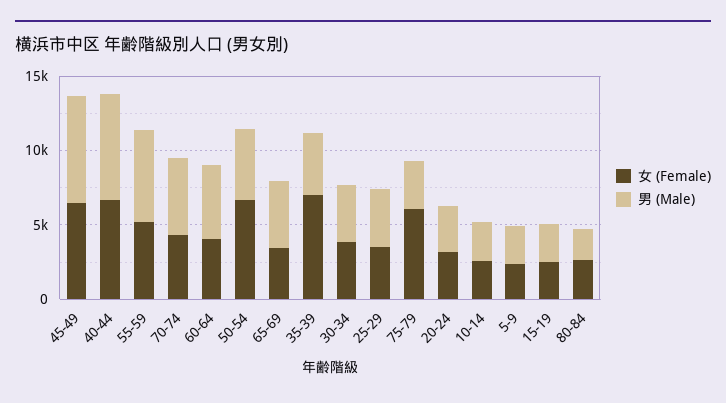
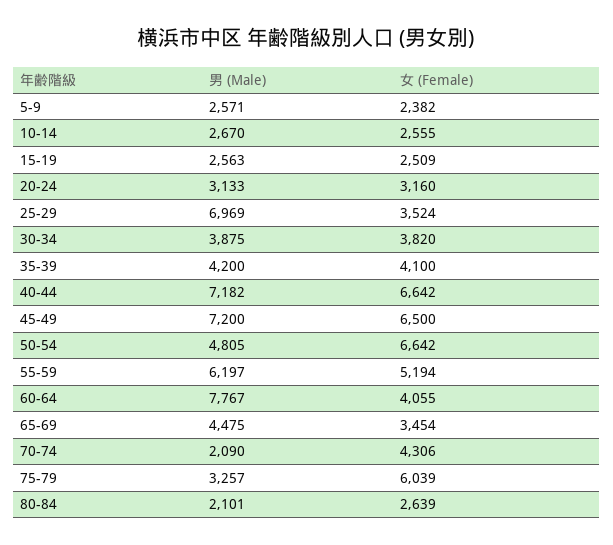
男 (Male), 70-74: 5000 -> 2090
男 (Male), 60-64: 5000 -> 7767
女 (Female), 35-39: 7000 -> 4100
男 (Male), 25-29: 4000 -> 6969

